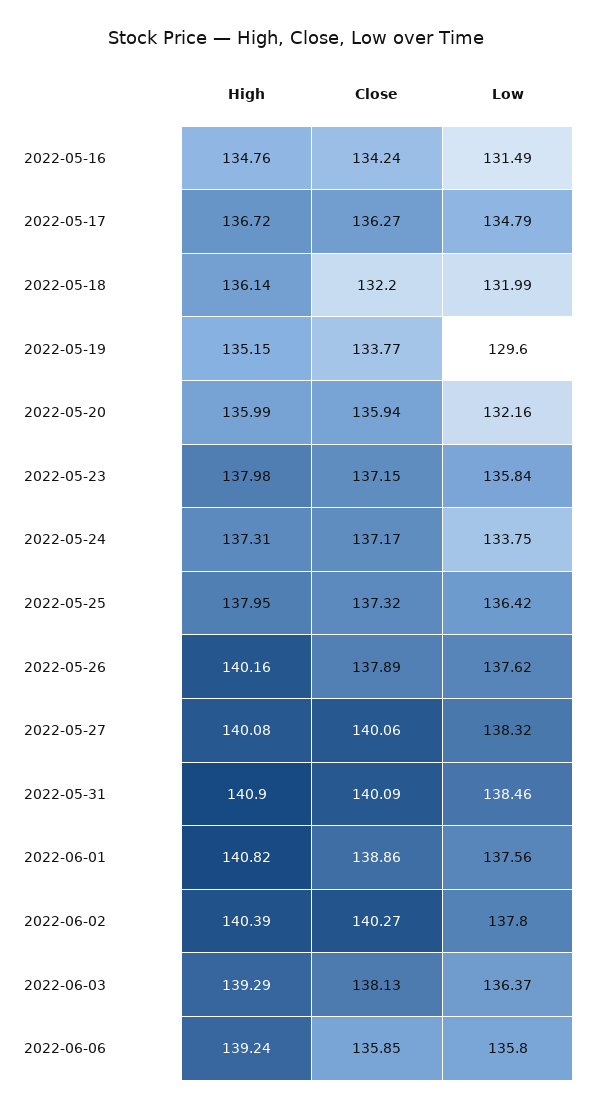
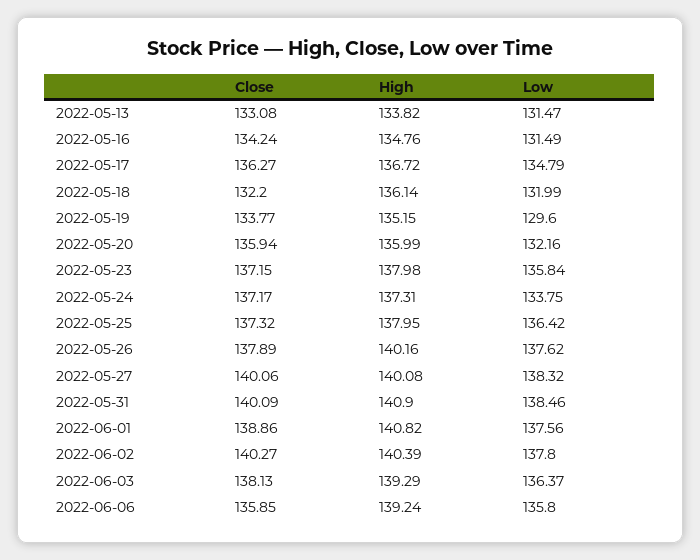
Close, 2022-05-13: none -> 133.08
High, 2022-05-13: none -> 133.82
Low, 2022-05-13: none -> 131.47

